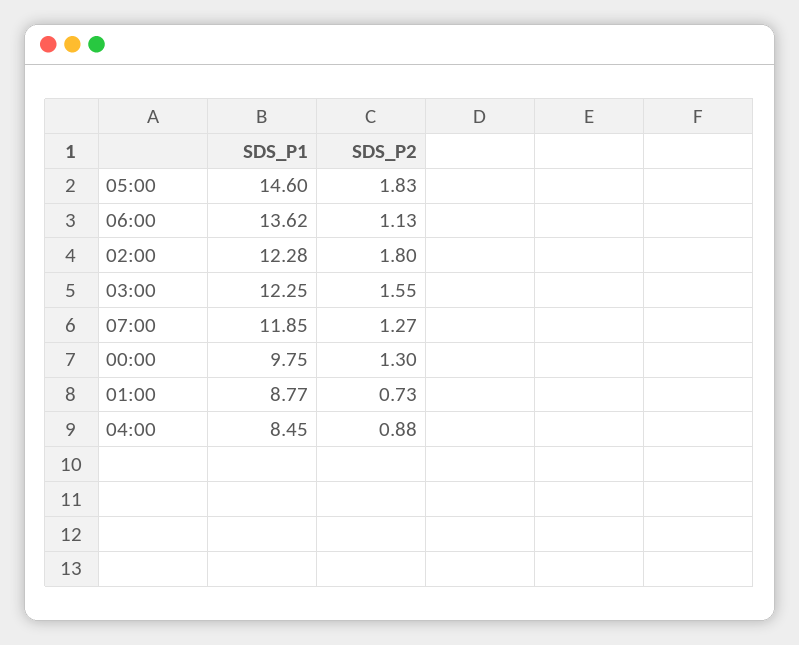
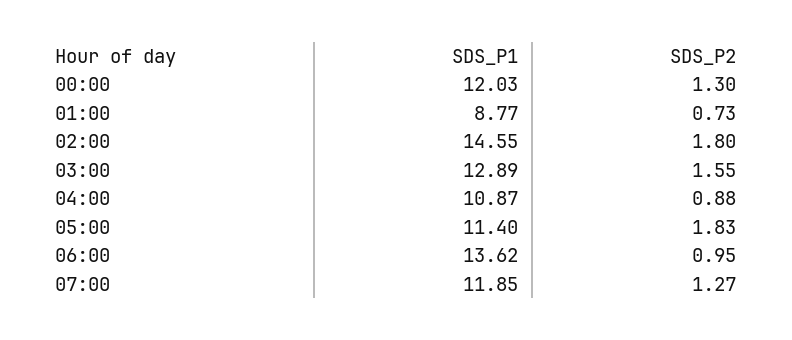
SDS_P1, 05:00: 14.6 -> 11.4
SDS_P2, 06:00: 1.13 -> 0.95
SDS_P1, 02:00: 12.28 -> 14.55
SDS_P1, 03:00: 12.25 -> 12.89
SDS_P1, 00:00: 9.75 -> 12.03
SDS_P1, 04:00: 8.45 -> 10.87

